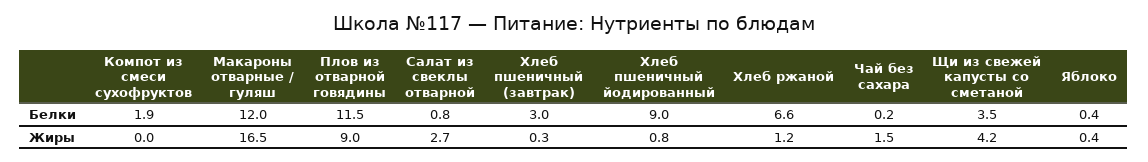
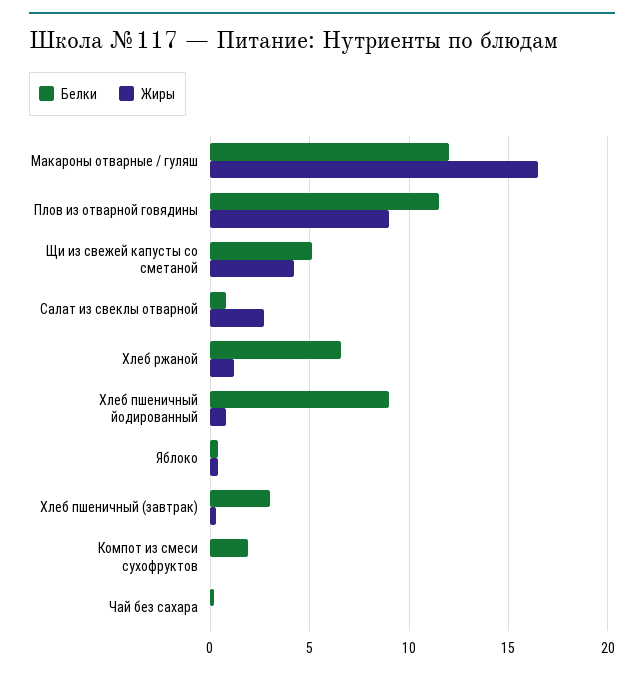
Белки, Щи из свежей капусты со сметаной: 3.5 -> 5
Жиры, Чай без сахара: 1.5 -> 0

